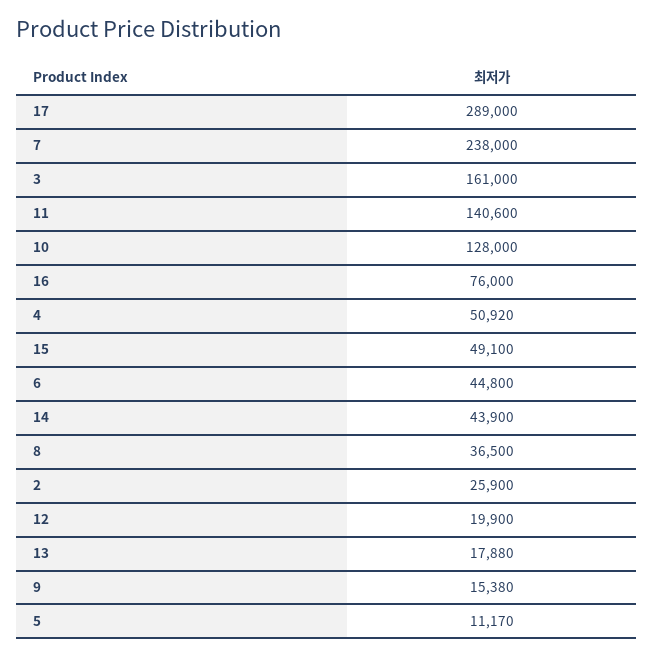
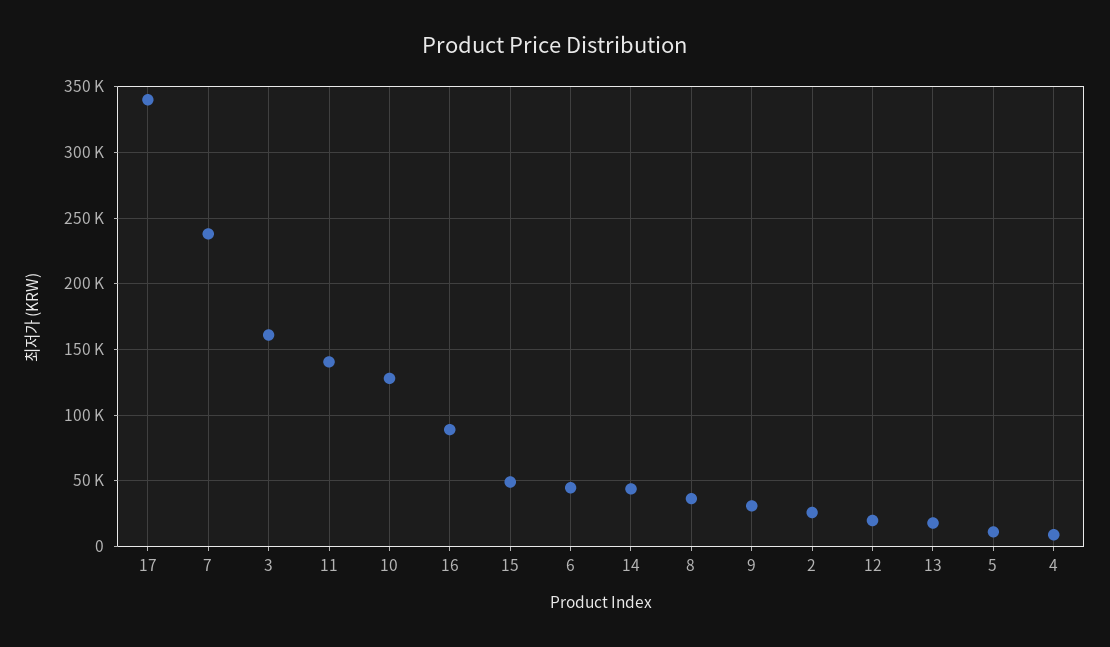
17: 289000 -> 340000
16: 76000 -> 90000
4: 50920 -> 10000
9: 15380 -> 30000

